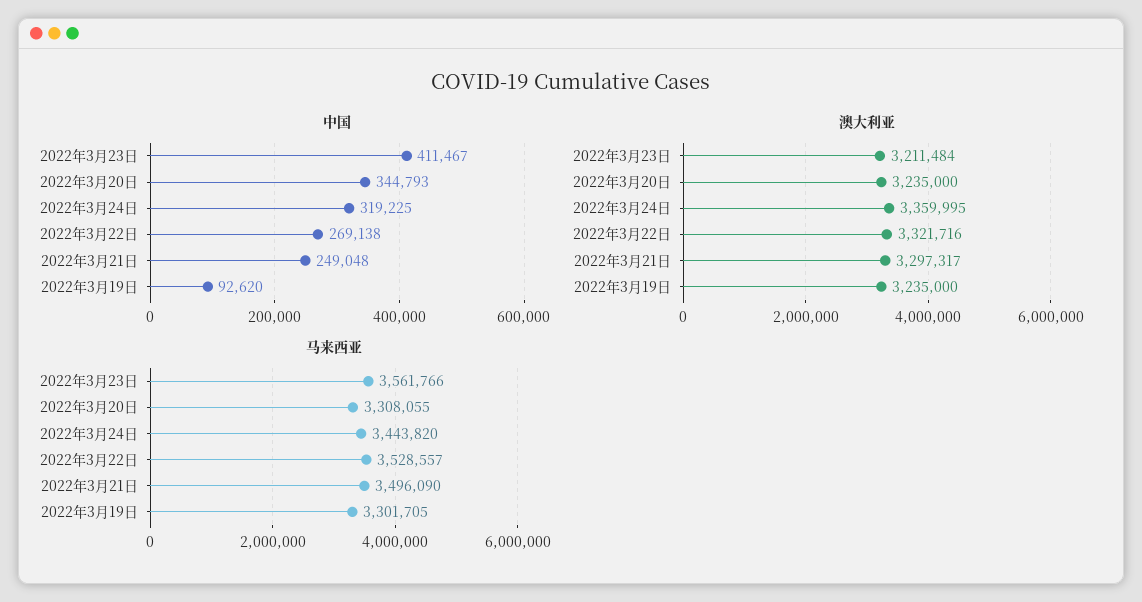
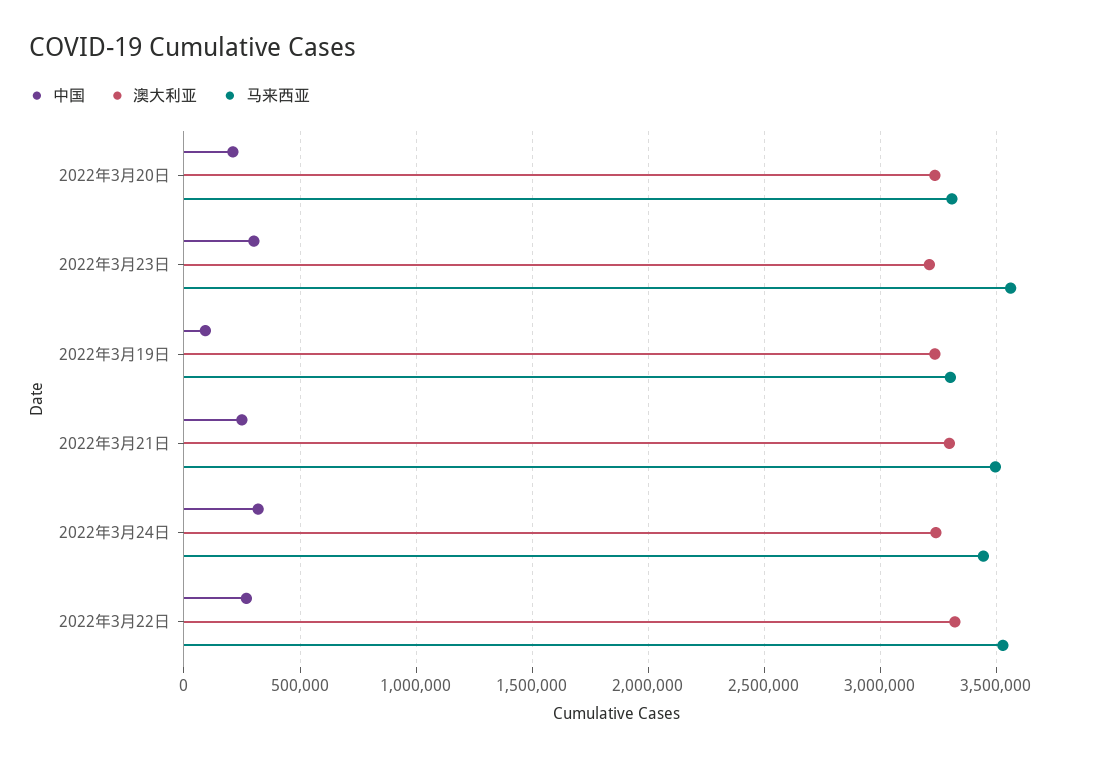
中国, 2022年3月23日: 411467 -> 300000
中国, 2022年3月20日: 344793 -> 200000
澳大利亚, 2022年3月24日: 3359995 -> 3250000

